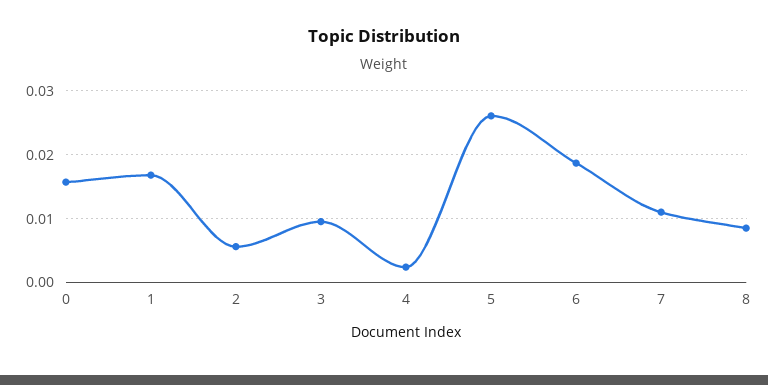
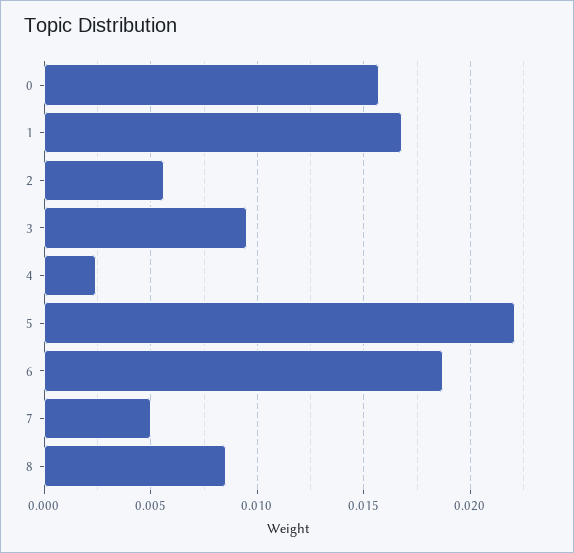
5: 0.026 -> 0.022
7: 0.011 -> 0.005

